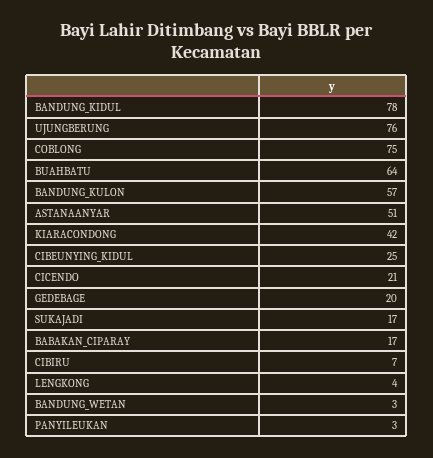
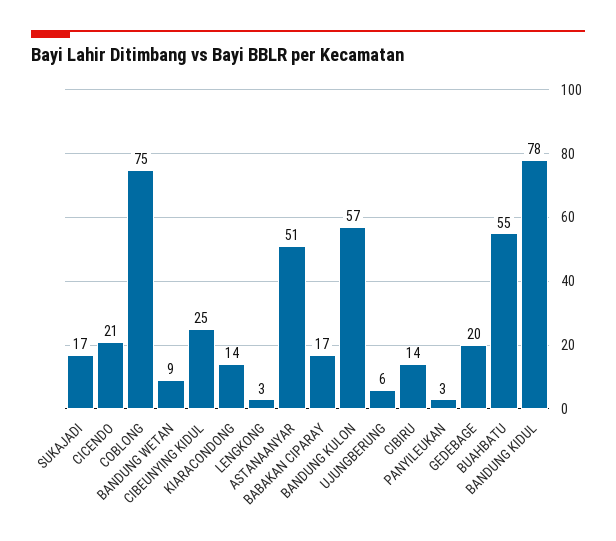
UJUNGBERUNG: 76 -> 6
BUAHBATU: 64 -> 55
KIARACONDONG: 42 -> 14
CIBIRU: 7 -> 14
LENGKONG: 4 -> 3
BANDUNG_WETAN: 3 -> 9

